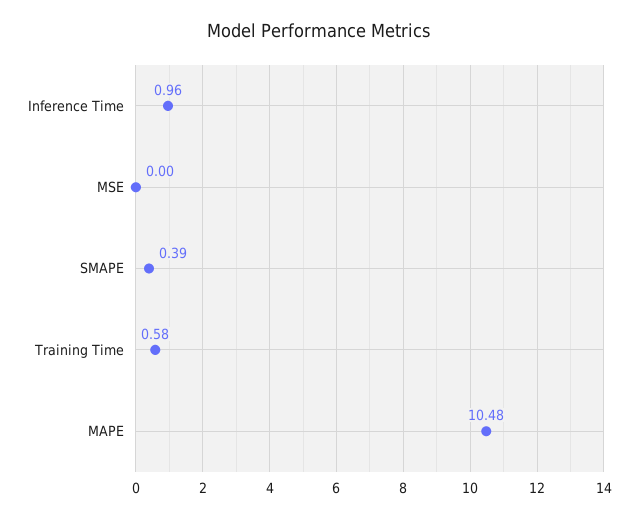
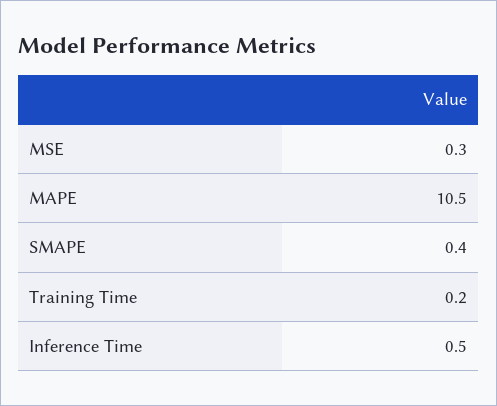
Inference Time: 0.96 -> 0.5
MSE: 0 -> 0.3
Training Time: 0.58 -> 0.2

